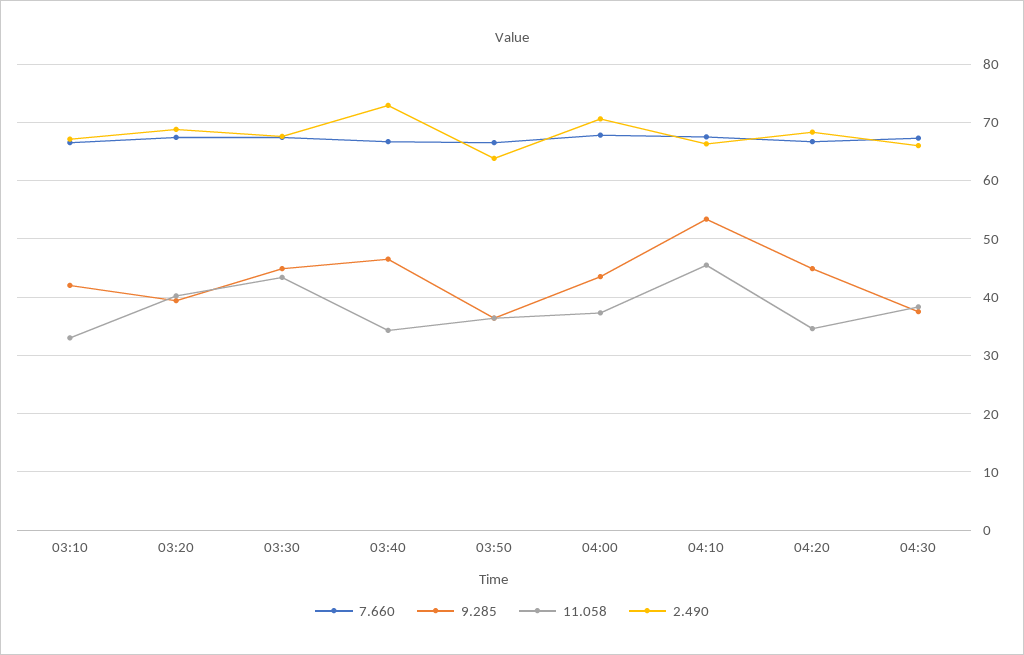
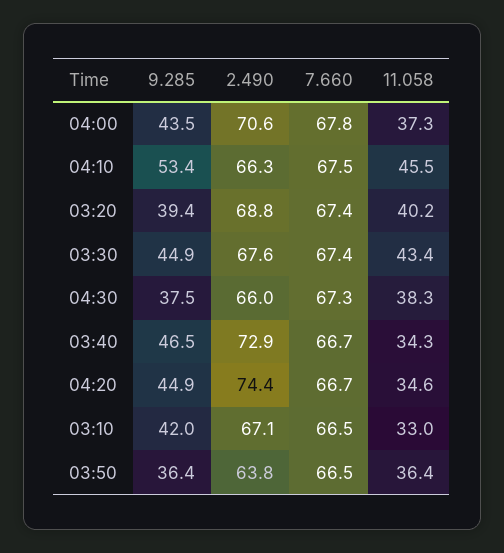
2.490, 04:20: 68 -> 74.4

